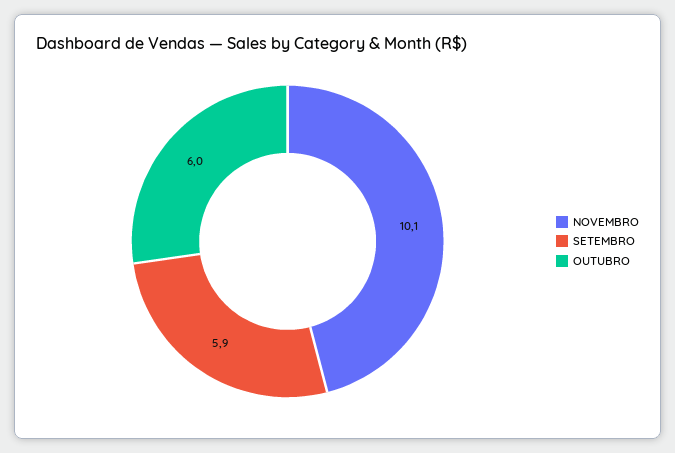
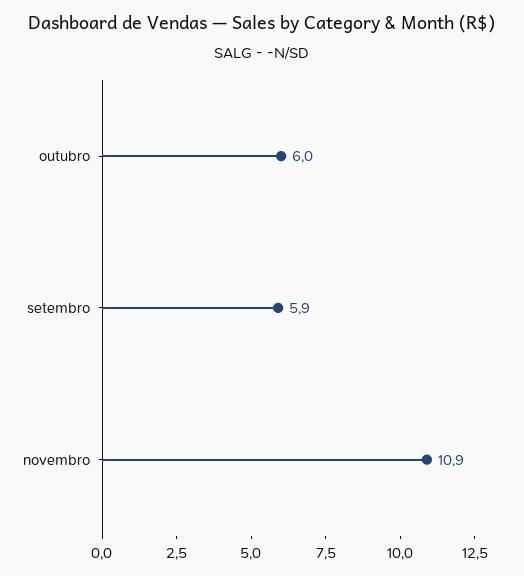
NOVEMBRO: 10.1 -> 10.9

